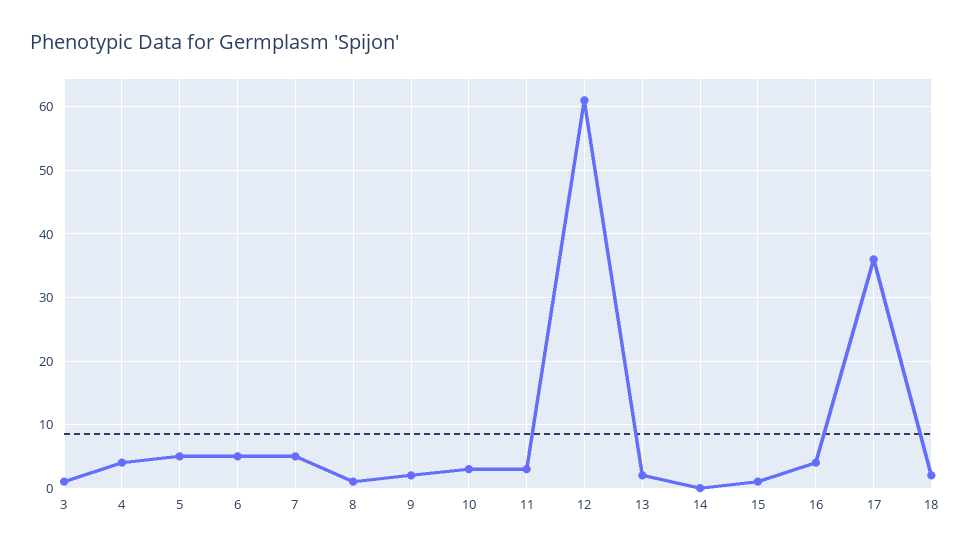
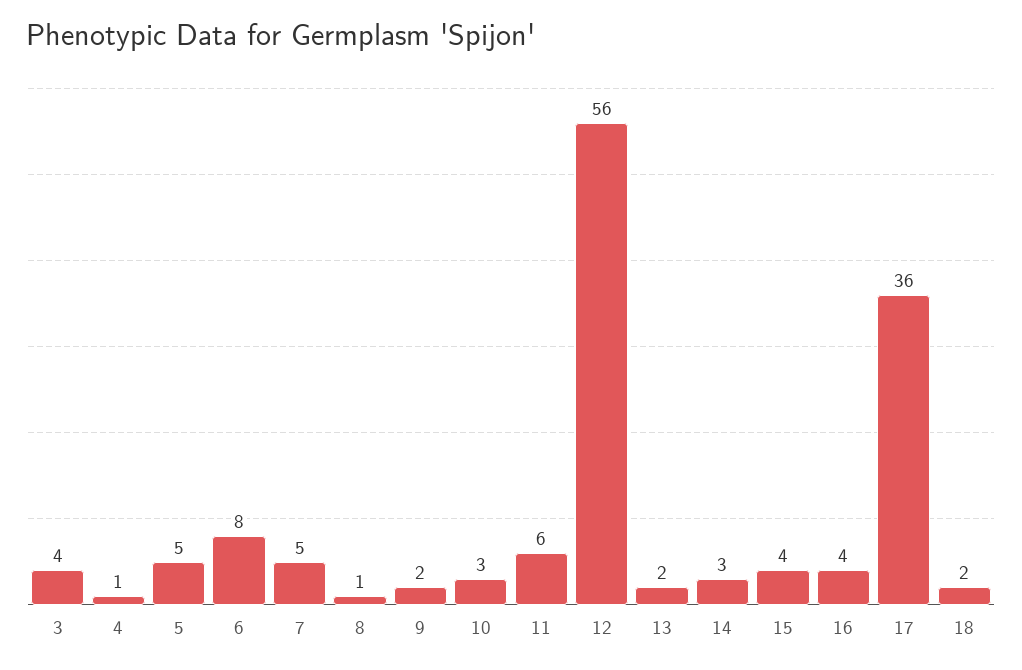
3: 1 -> 4
4: 4 -> 1
6: 5 -> 8
11: 3 -> 6
12: 61 -> 56
14: 0 -> 3
15: 1 -> 4

